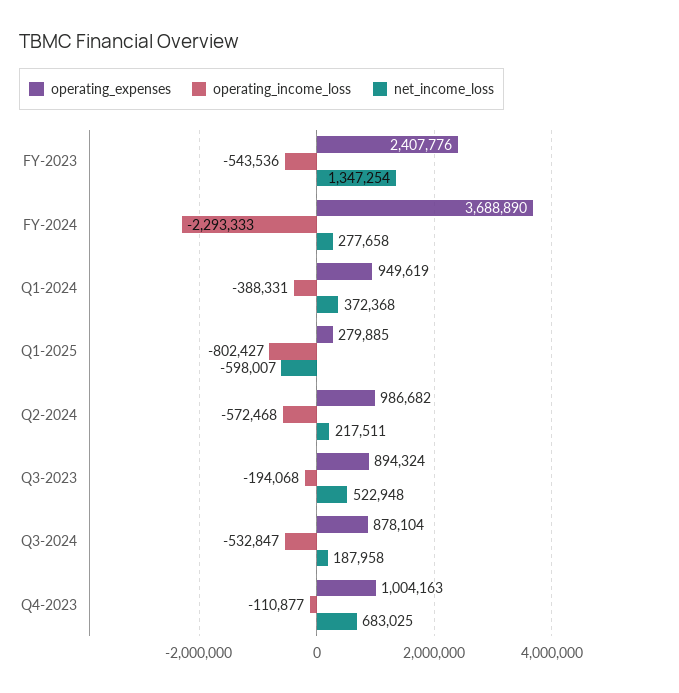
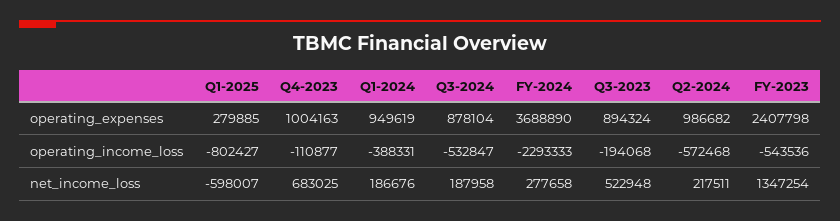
operating_expenses, FY-2023: 2407776 -> 2407798
net_income_loss, Q1-2024: 372368 -> 186676

